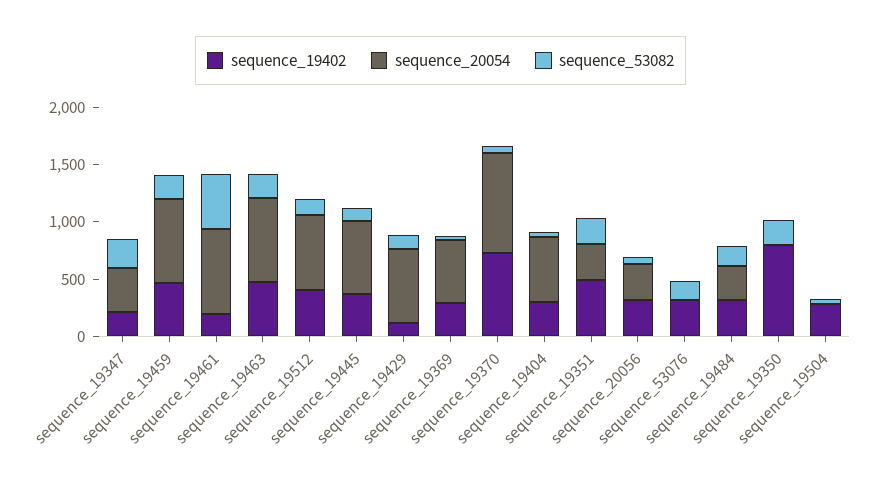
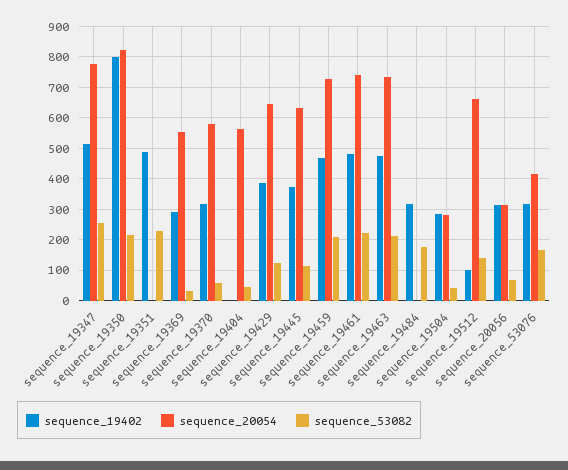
sequence_19402, sequence_19347: 200 -> 520
sequence_20054, sequence_19347: 400 -> 780
sequence_19402, sequence_19461: 200 -> 480
sequence_53082, sequence_19461: 500 -> 220
sequence_19402, sequence_19512: 400 -> 100
sequence_19402, sequence_19429: 100 -> 380
sequence_19402, sequence_19370: 700 -> 320
sequence_20054, sequence_19370: 900 -> 580
sequence_19402, sequence_19404: 300 -> 0
sequence_20054, sequence_19351: 300 -> 0
sequence_20054, sequence_53076: 0 -> 420
sequence_20054, sequence_19484: 300 -> 0
sequence_20054, sequence_19350: 0 -> 820
sequence_20054, sequence_19504: 0 -> 280

